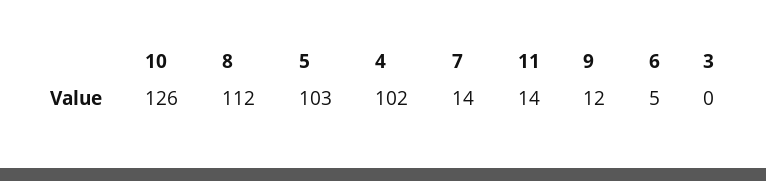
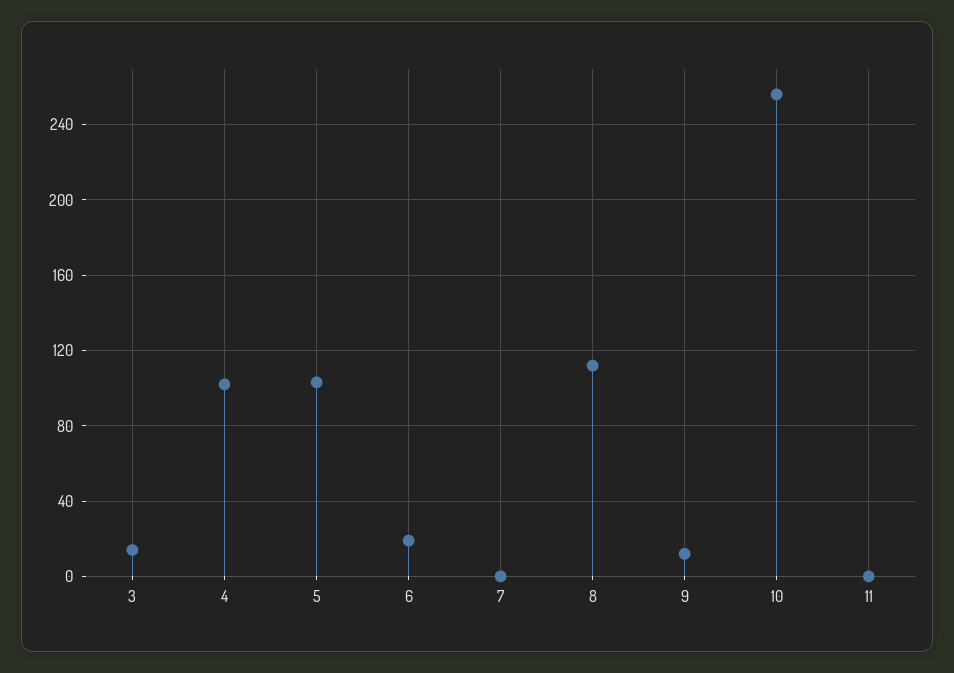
10: 126 -> 255
7: 14 -> 0
11: 14 -> 0
6: 5 -> 20
3: 0 -> 15

